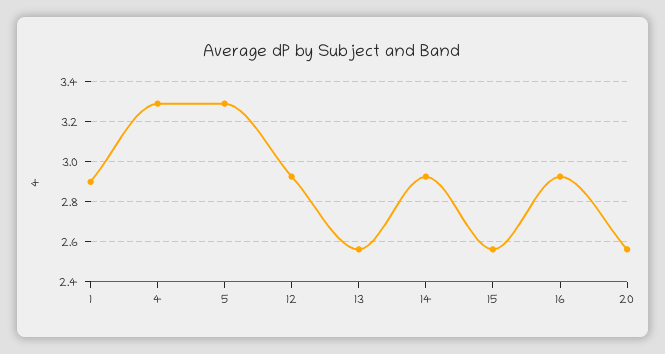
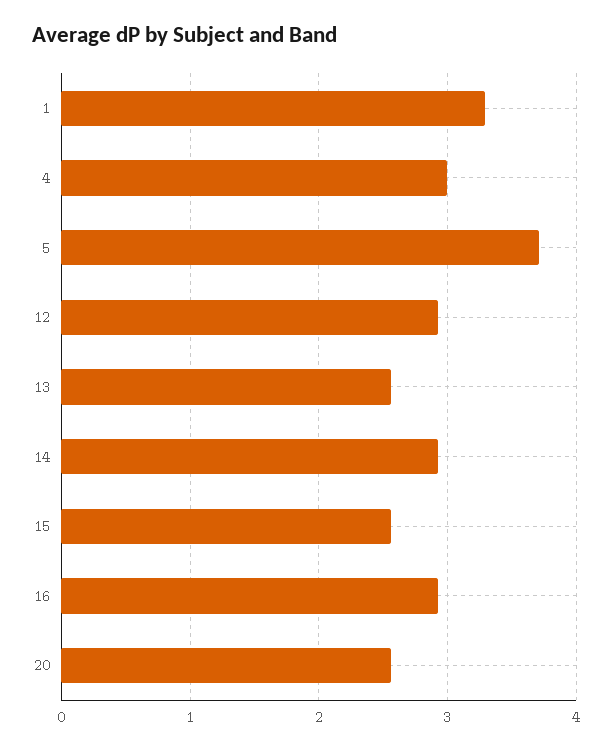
1: 2.9 -> 3.3
4: 3.3 -> 3
5: 3.3 -> 3.7

